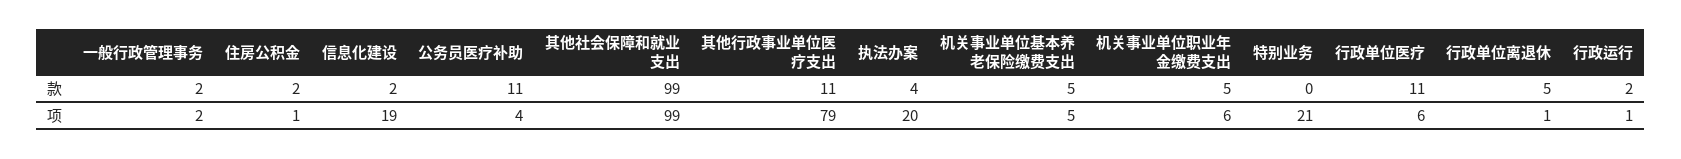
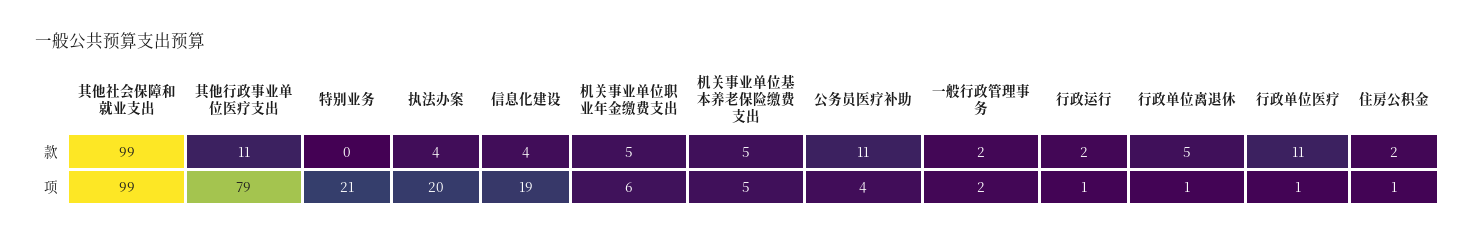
信息化建设, 款: 2 -> 4
行政单位医疗, 项: 6 -> 1

